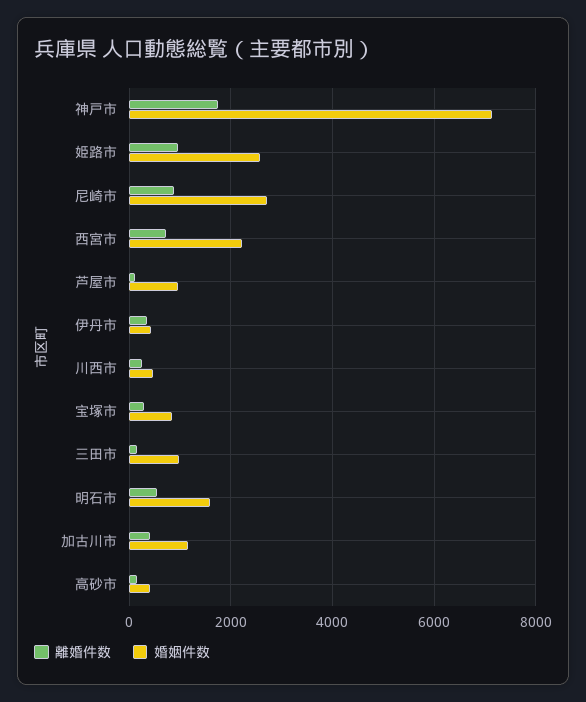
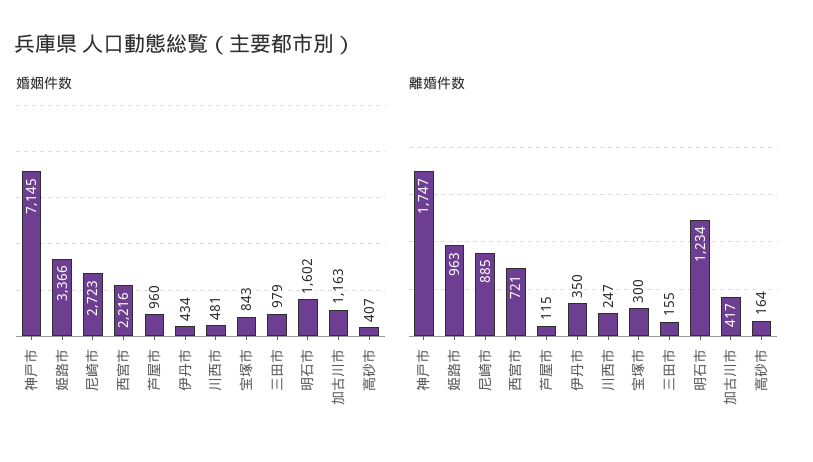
婚姻件数, 姫路市: 2600 -> 3366
離婚件数, 明石市: 600 -> 1234

